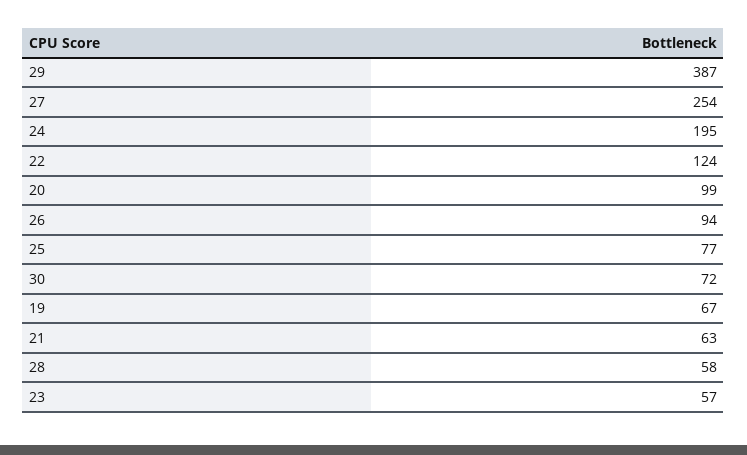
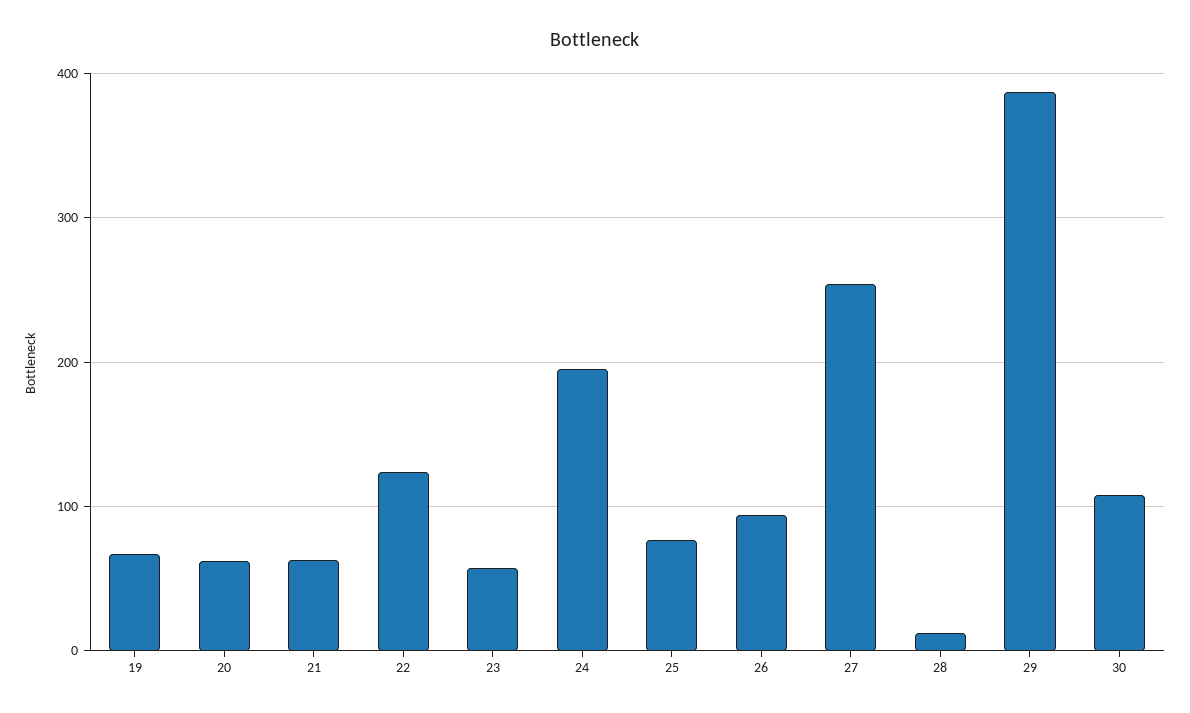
20: 99 -> 60
30: 72 -> 110
28: 58 -> 10

